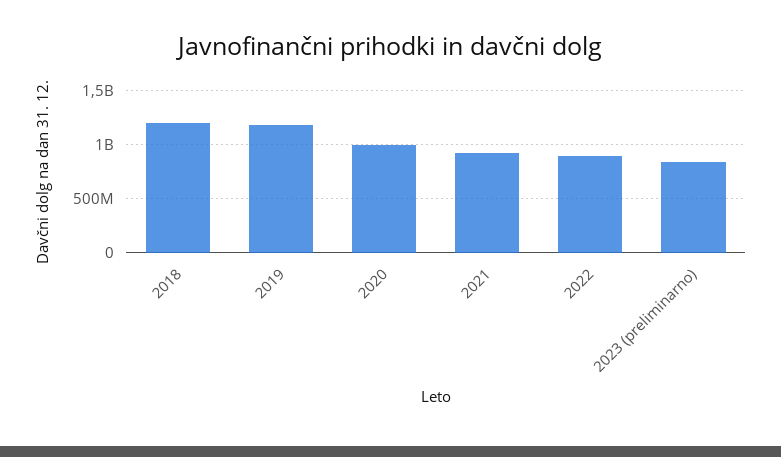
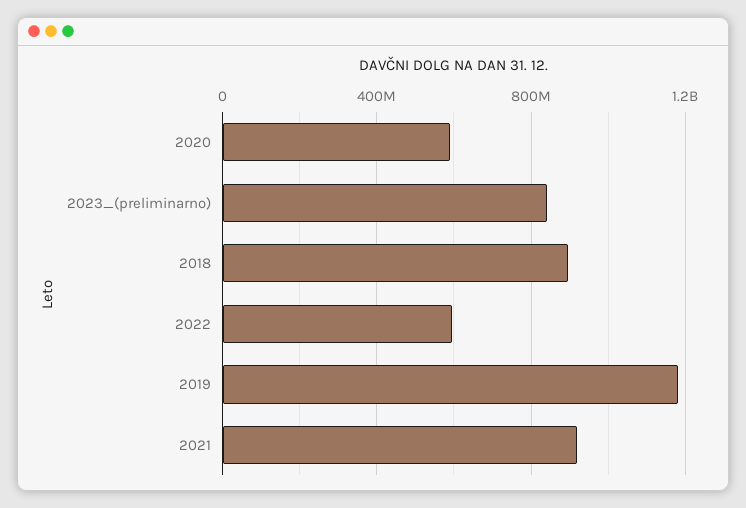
2018: 1200000000 -> 900000000
2020: 1000000000 -> 600000000
2022: 900000000 -> 600000000

